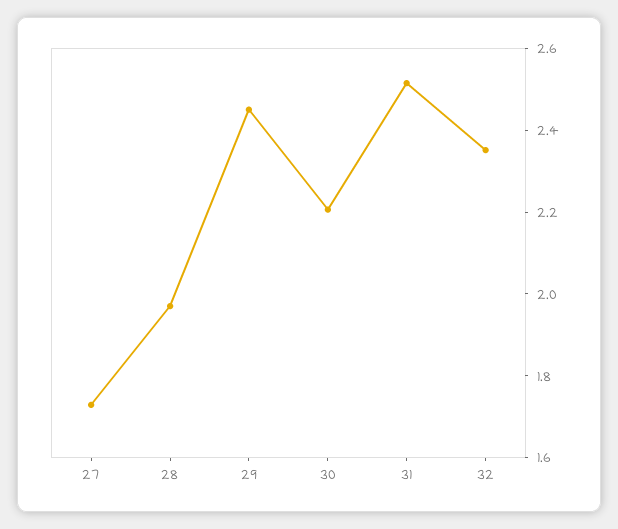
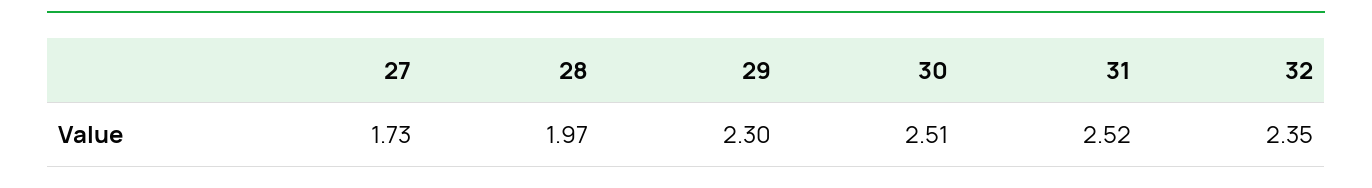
29: 2.45 -> 2.3
30: 2.2 -> 2.51

